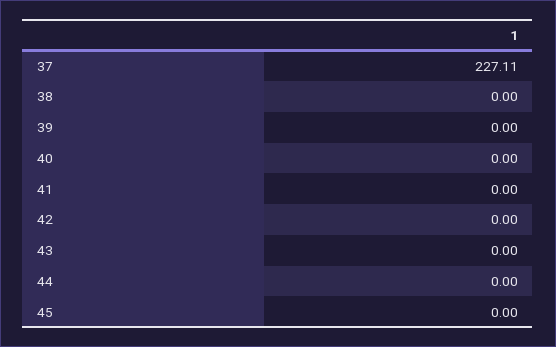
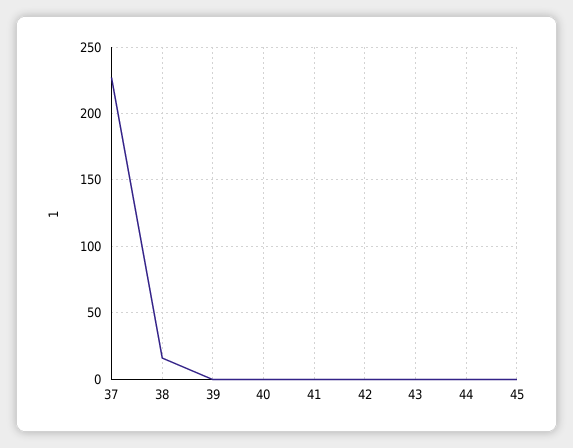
38: 0 -> 15

